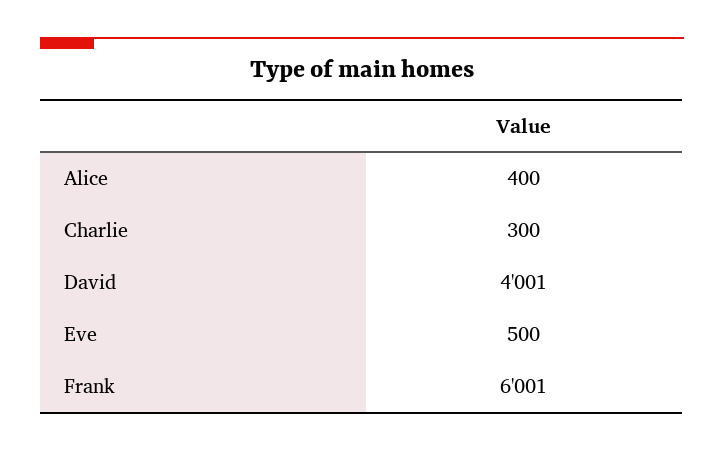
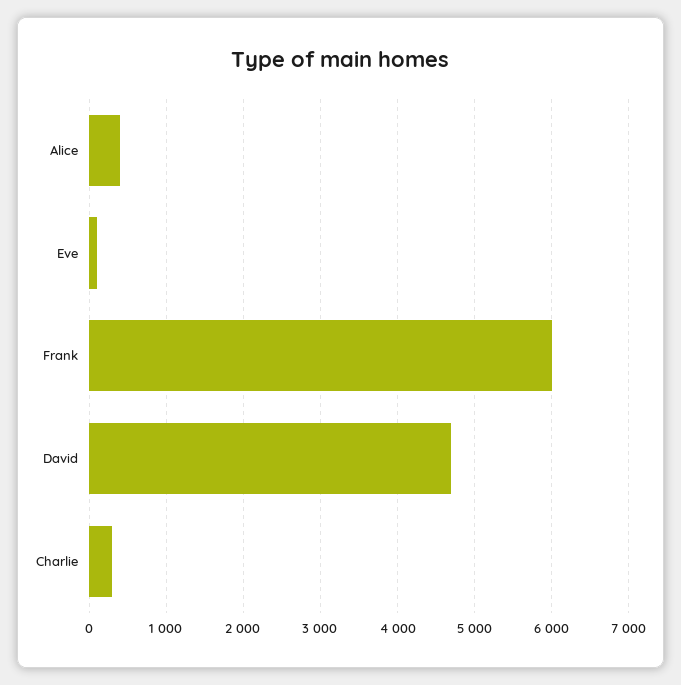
David: 4001 -> 4700
Eve: 500 -> 100

